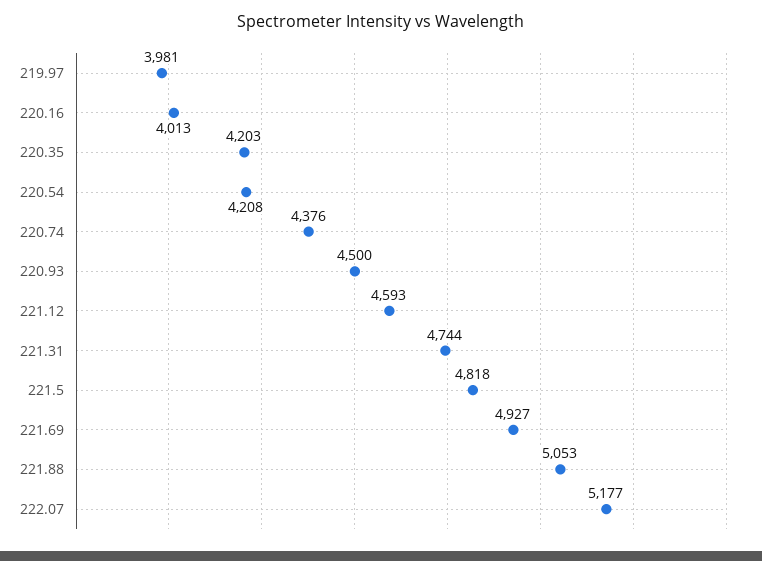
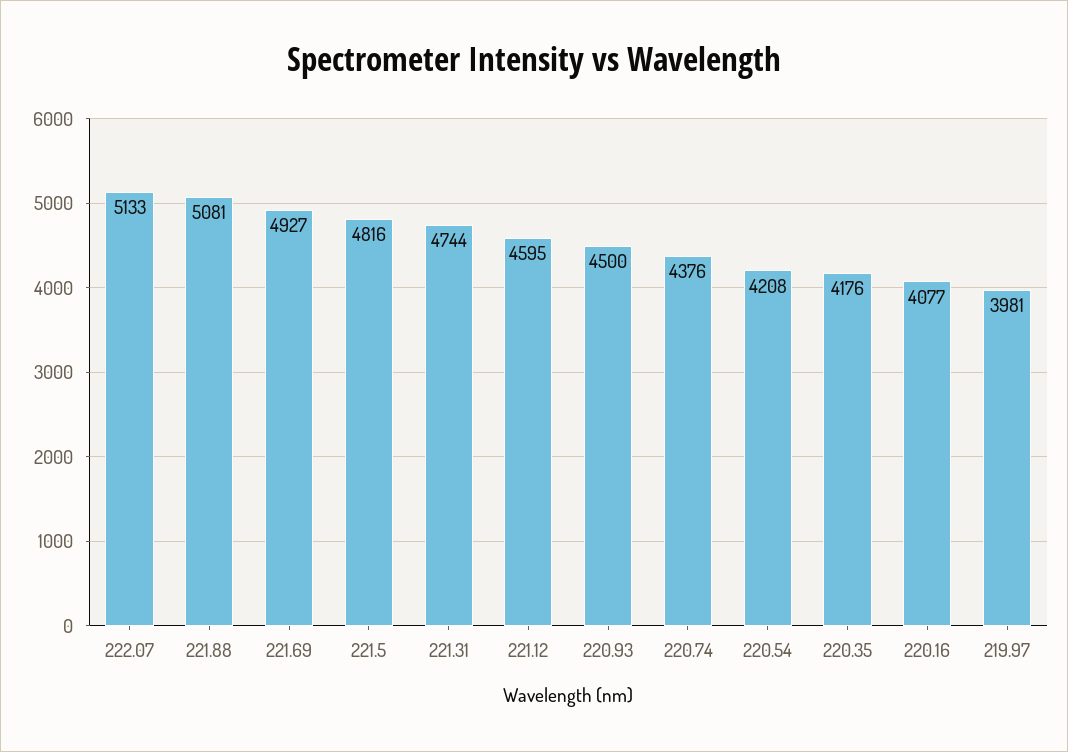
220.16: 4013 -> 4077
220.35: 4203 -> 4176
221.12: 4593 -> 4595
221.5: 4818 -> 4816
221.88: 5053 -> 5081
222.07: 5177 -> 5133

